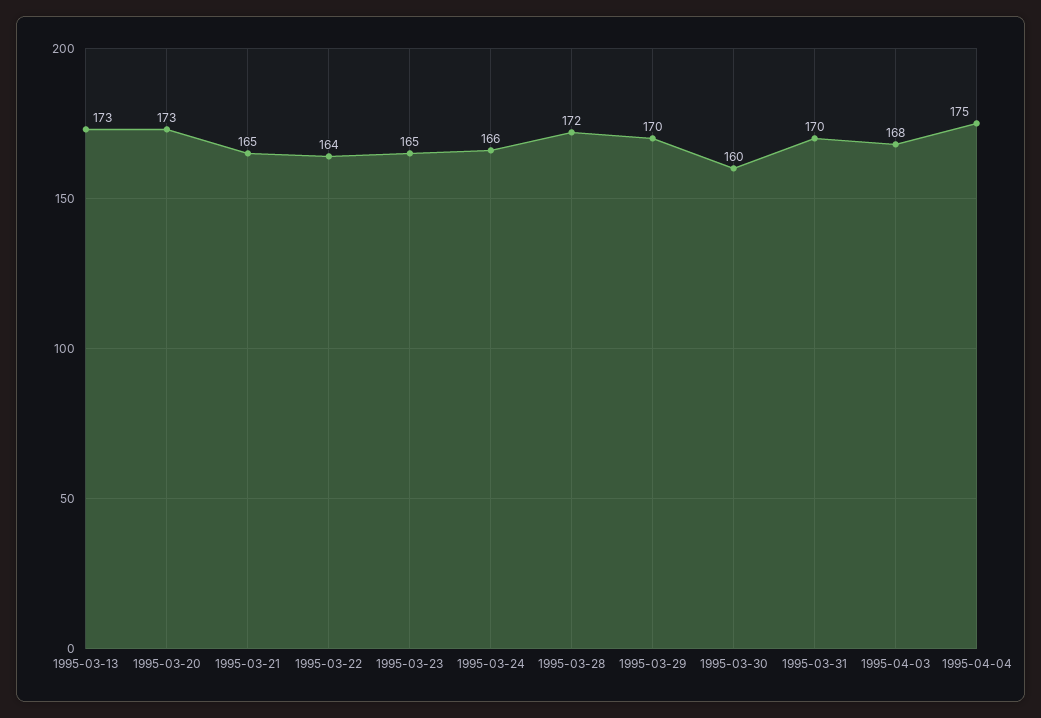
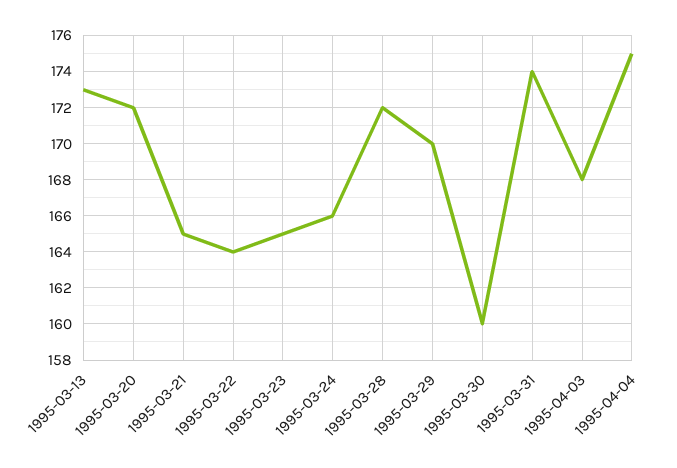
1995-03-20: 173 -> 172
1995-03-31: 170 -> 174

